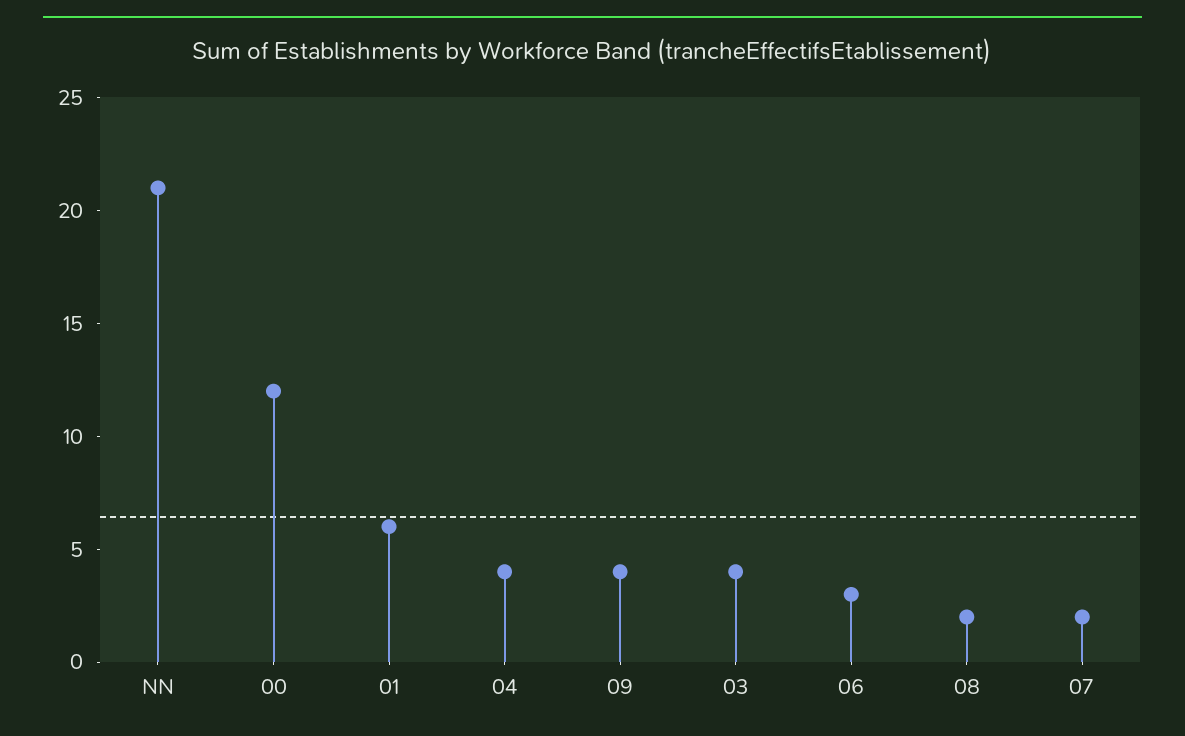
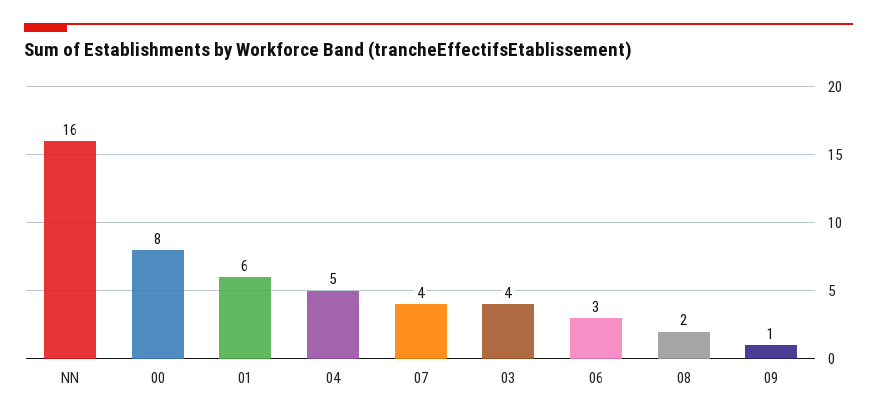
NN: 21 -> 16
00: 12 -> 8
04: 4 -> 5
09: 4 -> 1
07: 2 -> 4

